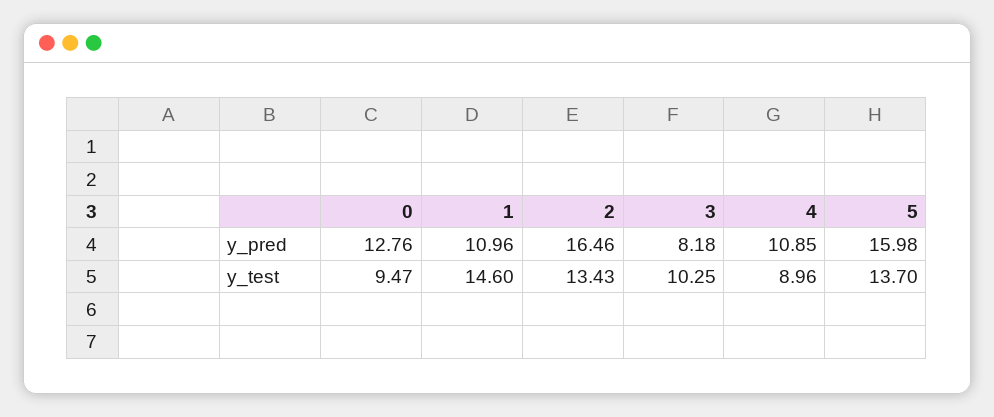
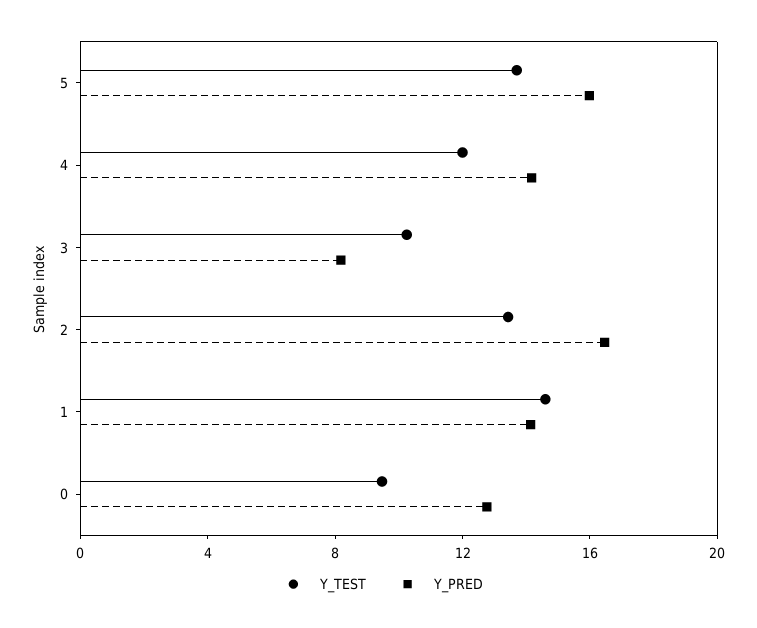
y_pred, 1: 10.96 -> 14
y_pred, 4: 10.85 -> 14
y_test, 4: 8.96 -> 12

